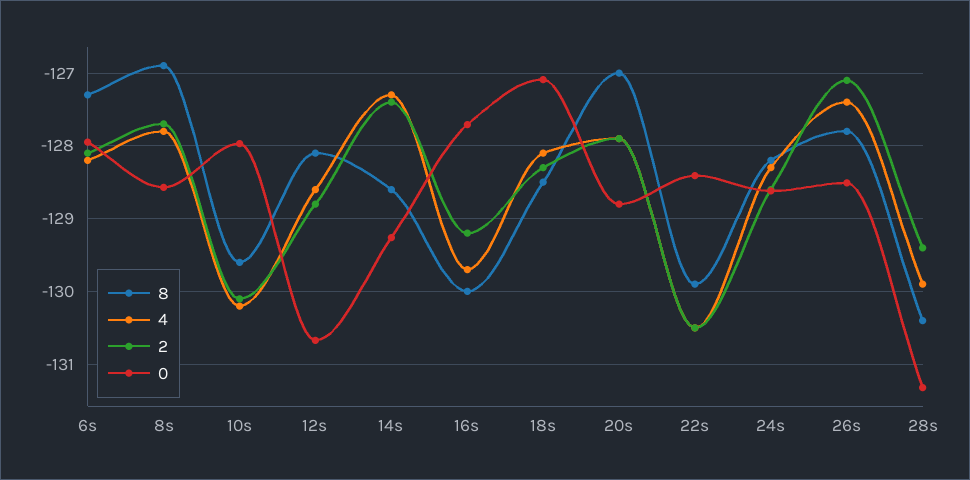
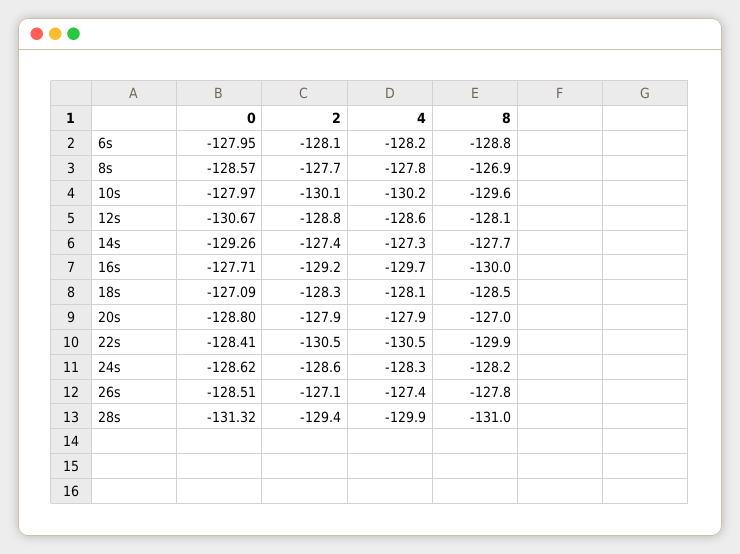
8, 6s: -127.3 -> -128.8
8, 14s: -128.6 -> -127.7
8, 28s: -130.4 -> -131

